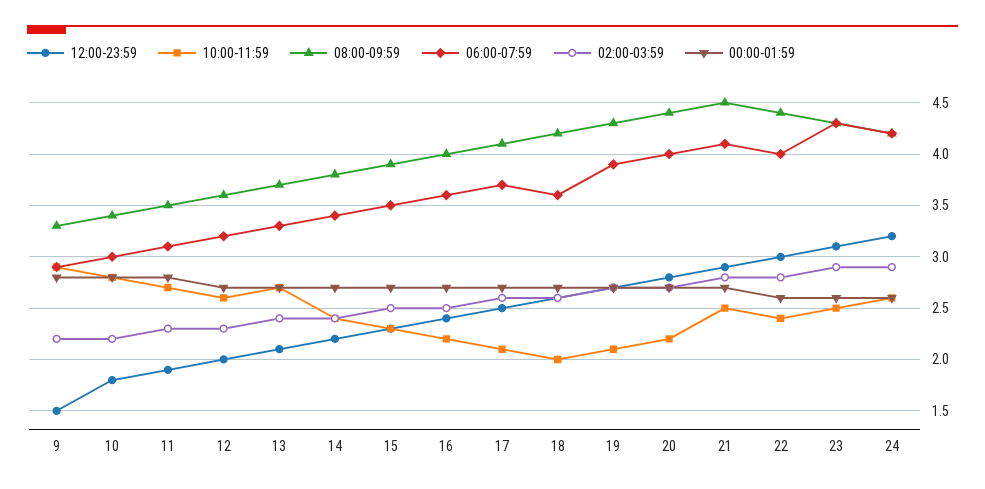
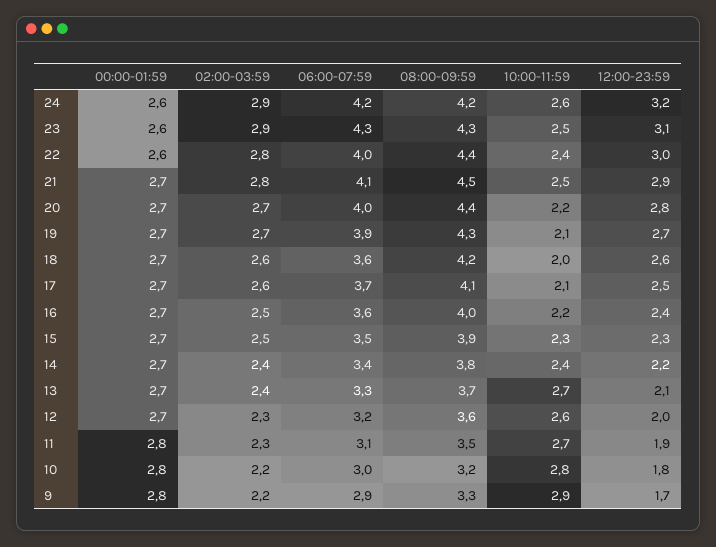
12:00-23:59, 9: 1.5 -> 1.7
08:00-09:59, 10: 3.4 -> 3.2

